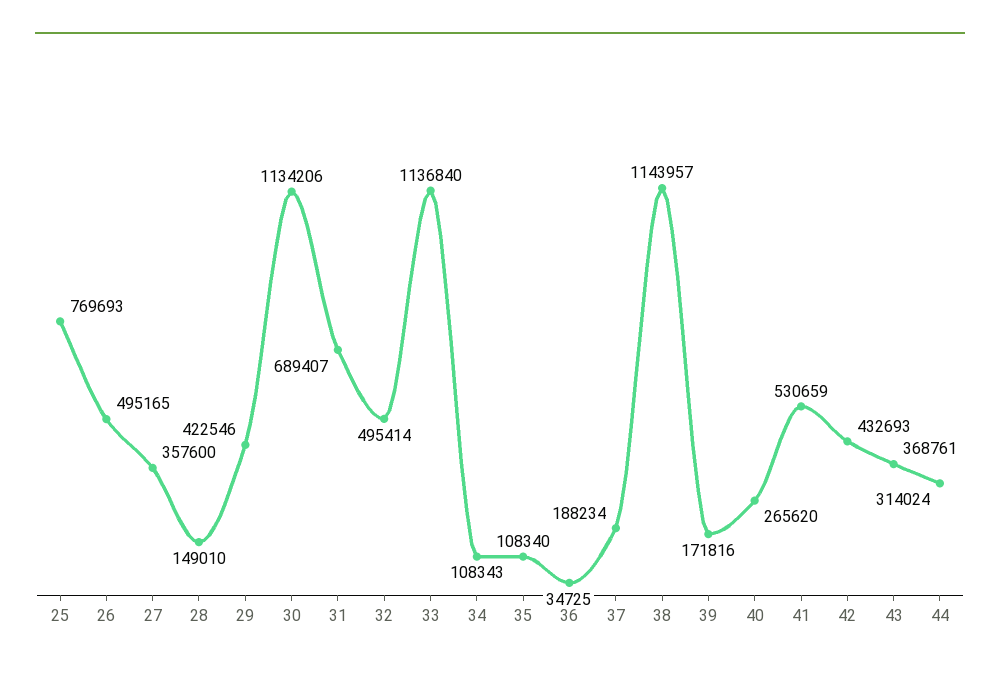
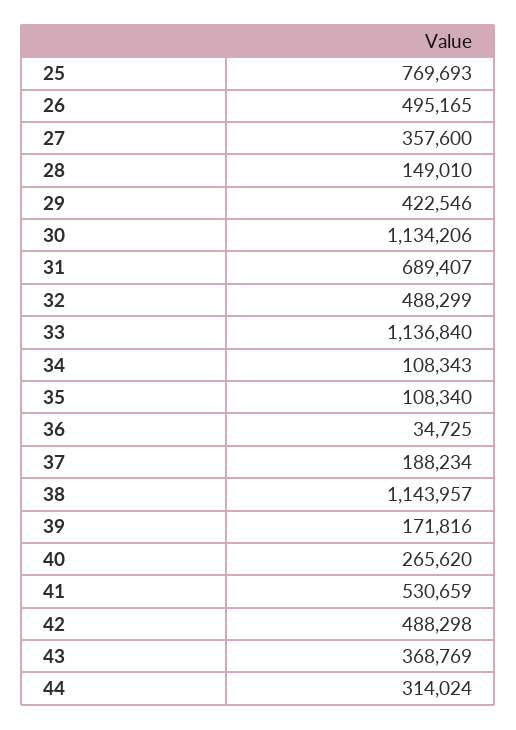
32: 495414 -> 488299
42: 432693 -> 488298
43: 368761 -> 368769

